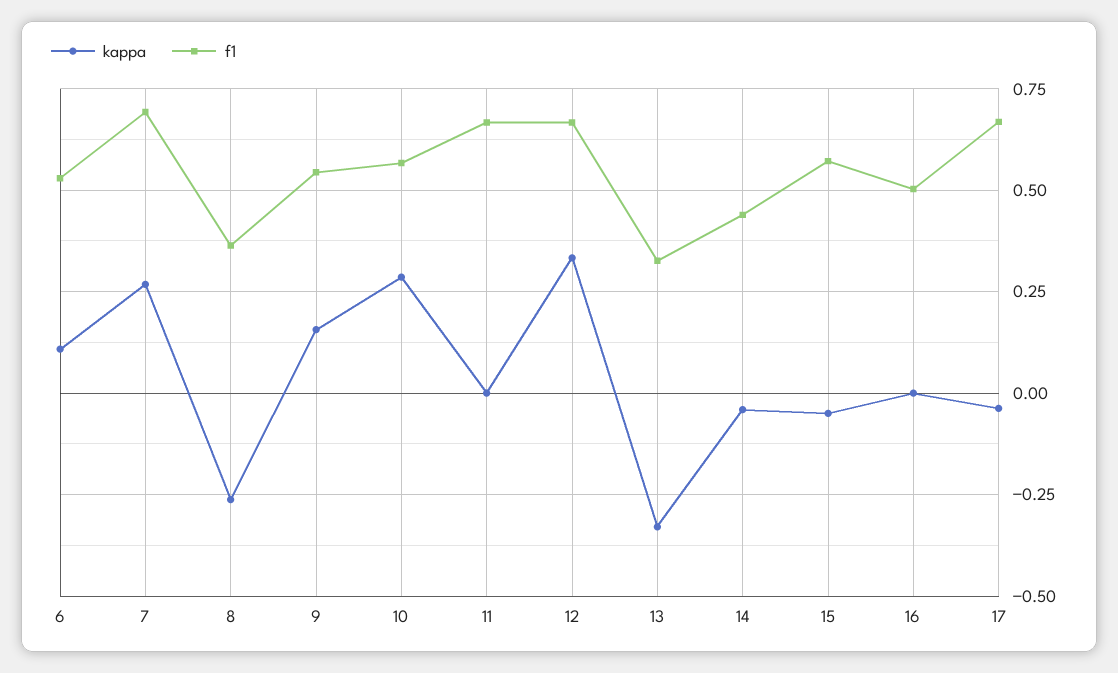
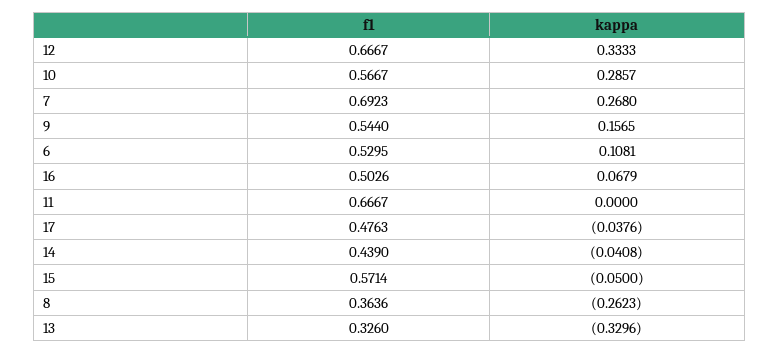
kappa, 16: 0 -> 0.0679
f1, 17: 0.675 -> 0.4763

